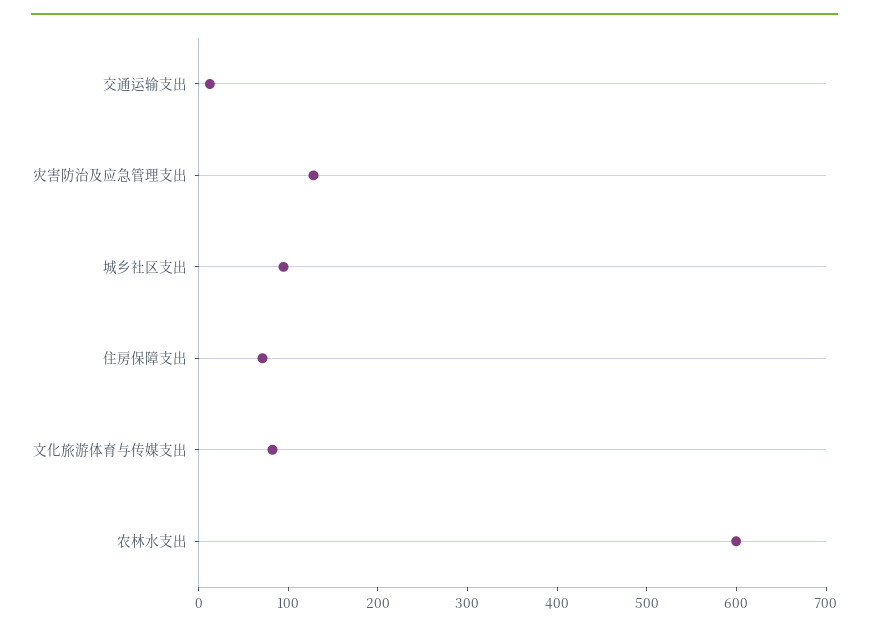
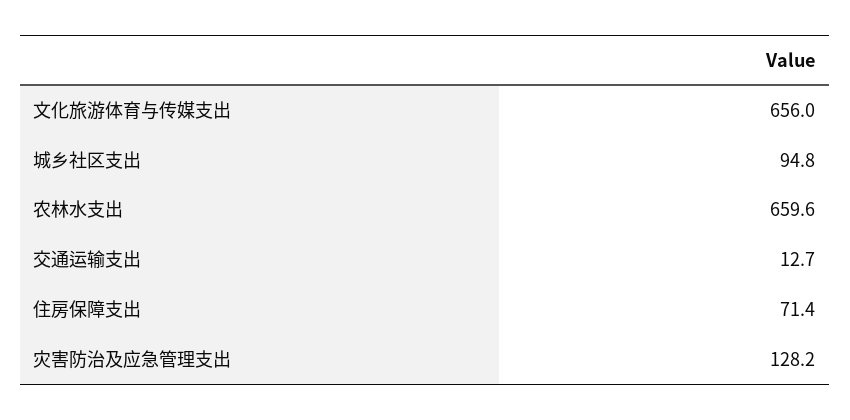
文化旅游体育与传媒支出: 80 -> 656
农林水支出: 600 -> 659.6

